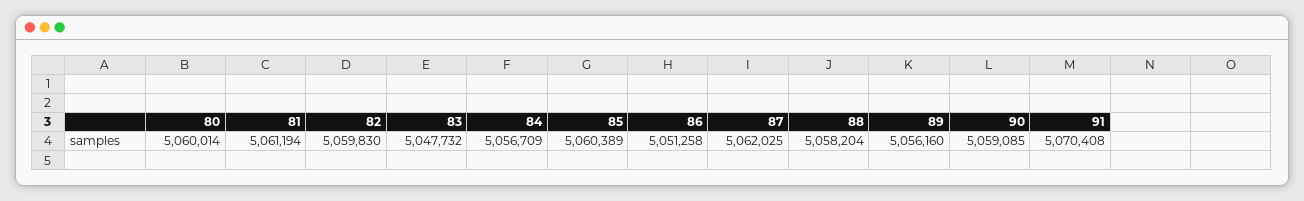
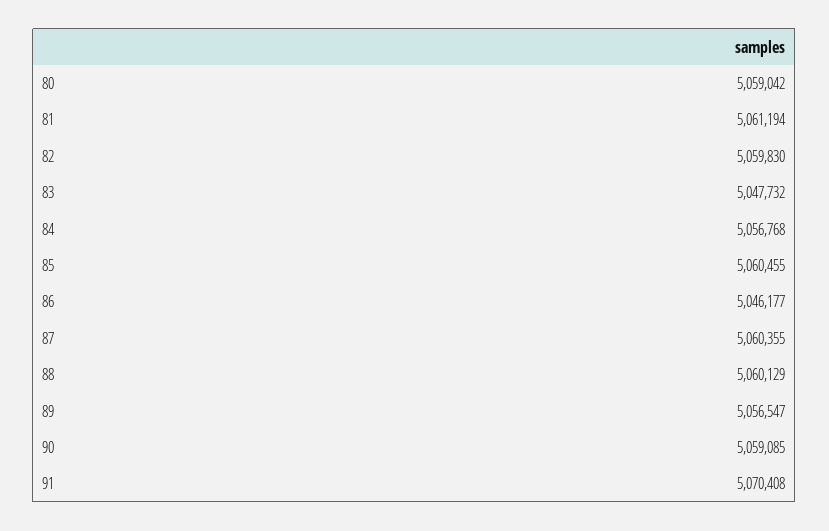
80: 5060014 -> 5059042
84: 5056709 -> 5056768
85: 5060389 -> 5060455
86: 5051258 -> 5046177
87: 5062025 -> 5060355
88: 5058204 -> 5060129
89: 5056160 -> 5056547

